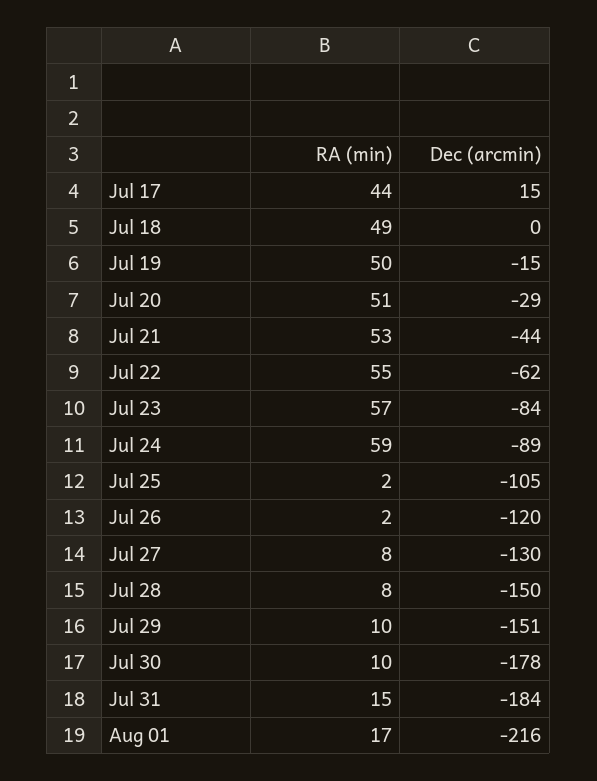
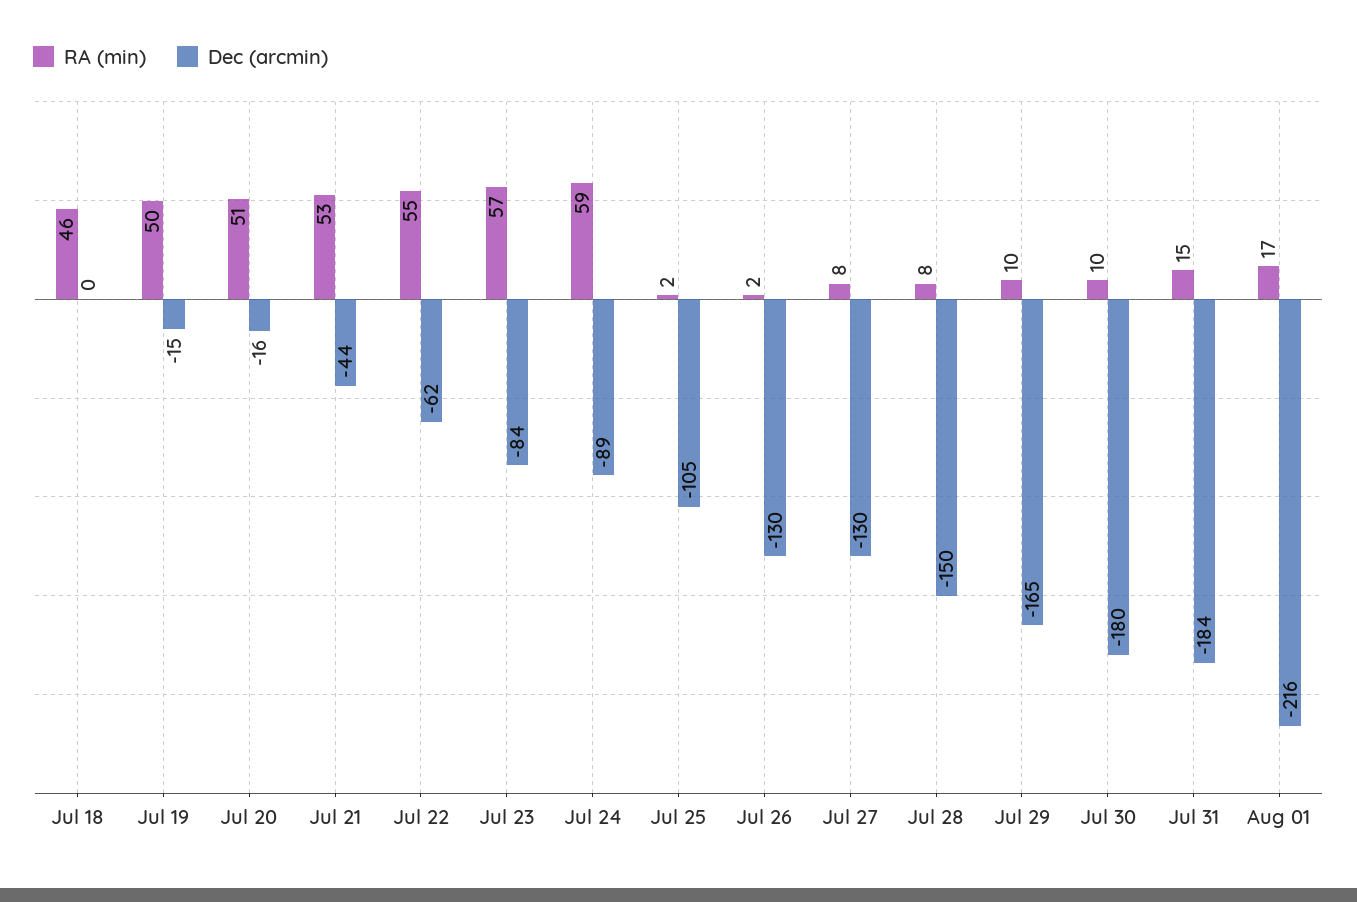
RA (min), Jul 17: 44 -> none
Dec (arcmin), Jul 17: 15 -> none
RA (min), Jul 18: 49 -> 46
Dec (arcmin), Jul 20: -29 -> -16
Dec (arcmin), Jul 26: -120 -> -130
Dec (arcmin), Jul 29: -151 -> -165
Dec (arcmin), Jul 30: -178 -> -180

